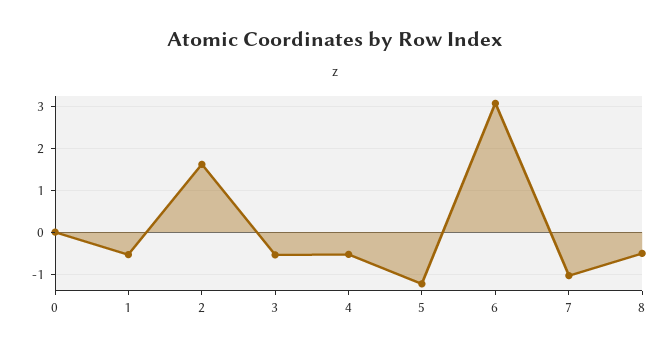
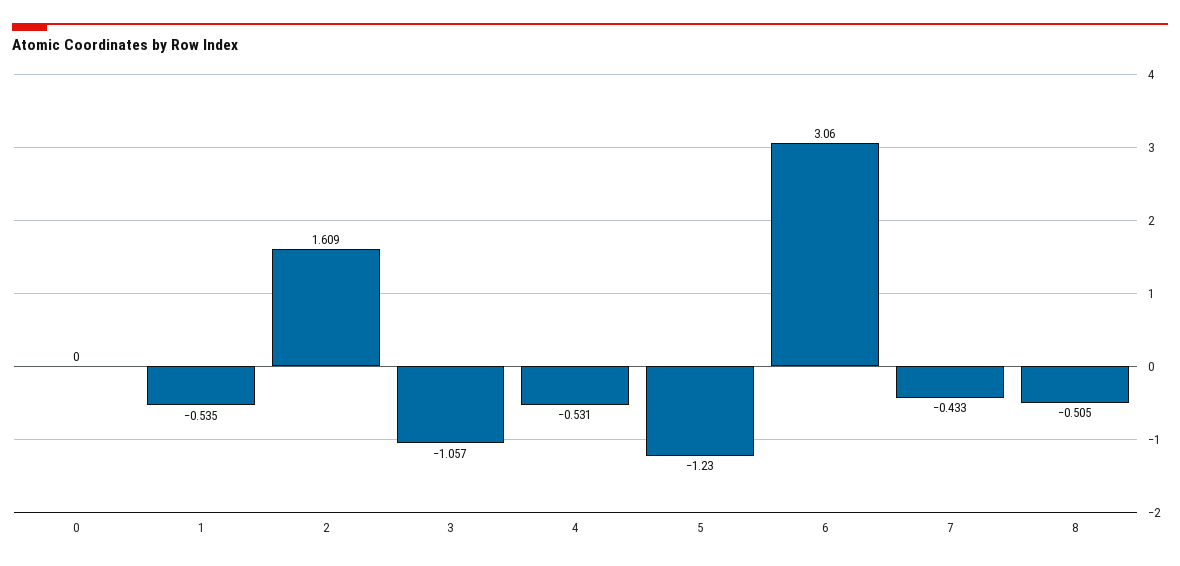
3: -0.6 -> -1.057
7: -1 -> -0.433

